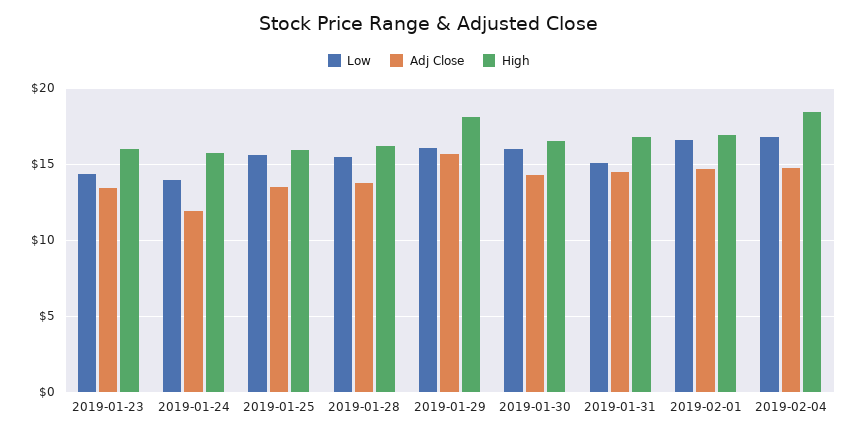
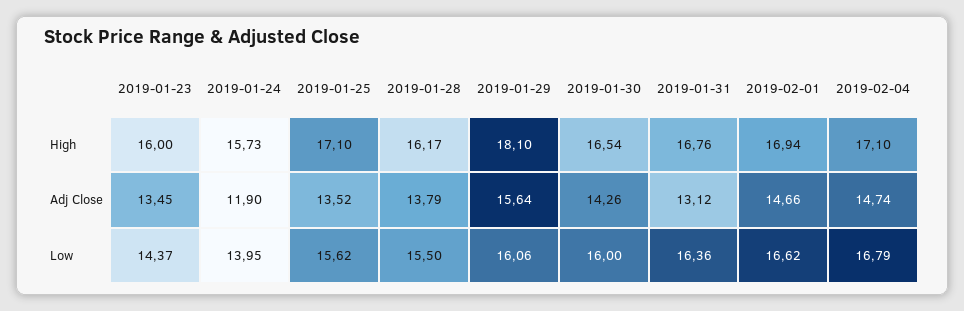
High, 2019-01-25: 16 -> 17.1
Low, 2019-01-31: 15 -> 16.36
Adj Close, 2019-01-31: 14.5 -> 13.12
High, 2019-02-04: 18.5 -> 17.1

